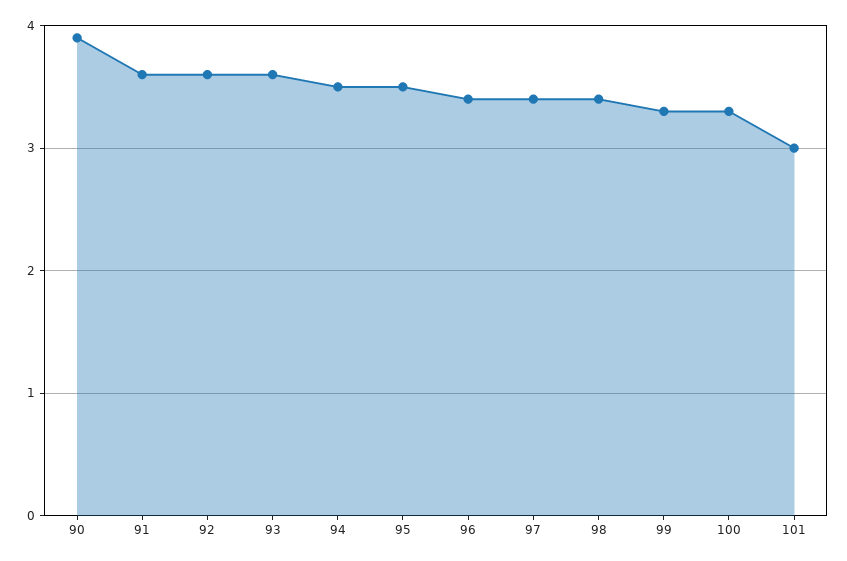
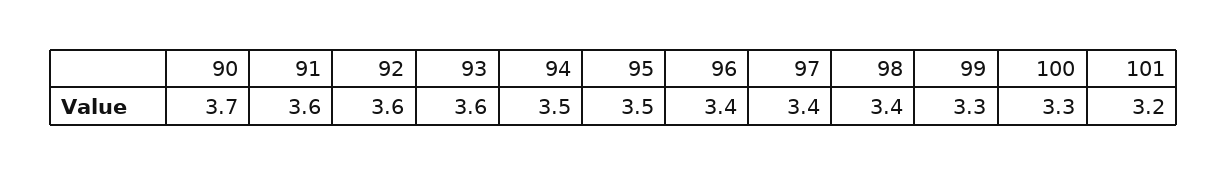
90: 3.9 -> 3.7
101: 3 -> 3.2

